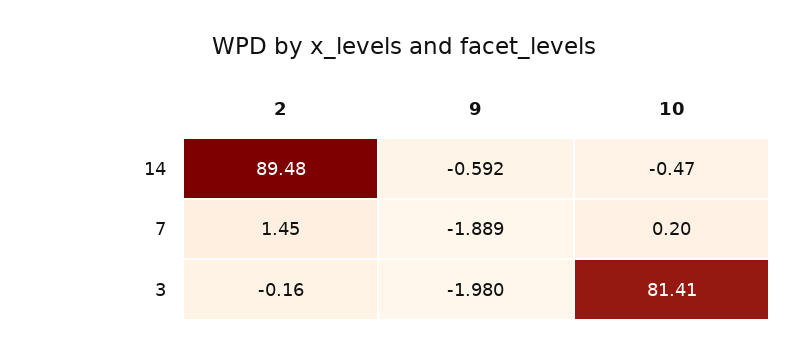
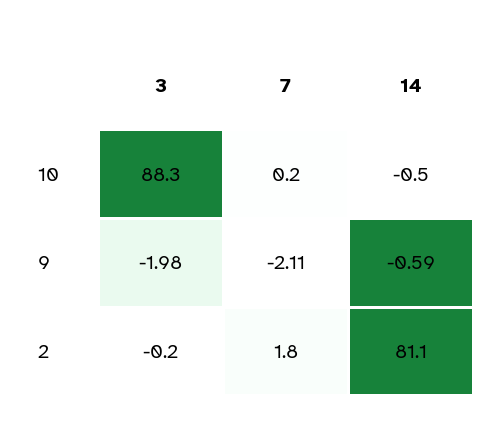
2, 14: 89.48 -> 81.1
2, 7: 1.45 -> 1.8
9, 7: -1.889 -> -2.11
10, 3: 81.41 -> 88.3

